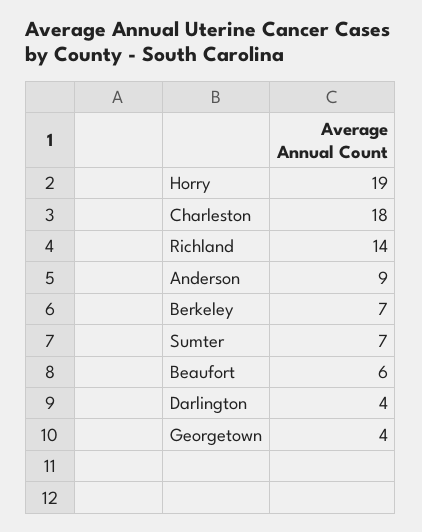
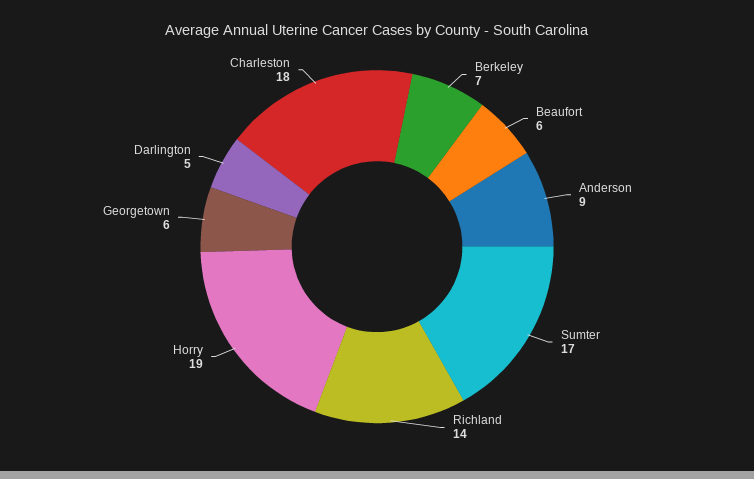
Sumter: 7 -> 17
Darlington: 4 -> 5
Georgetown: 4 -> 6

